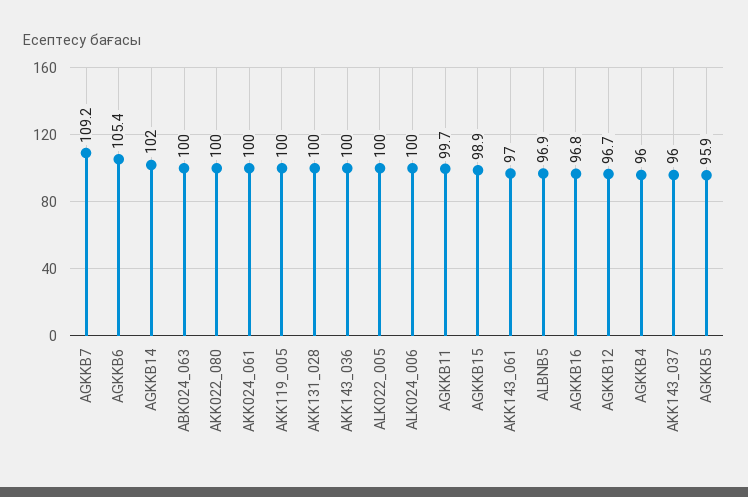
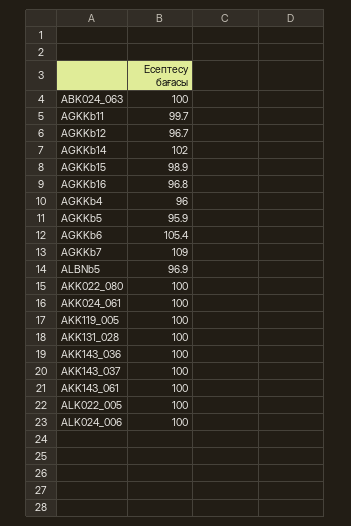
AGKKB7: 109.2 -> 109
AKK143_061: 97 -> 100
AKK143_037: 96 -> 100

